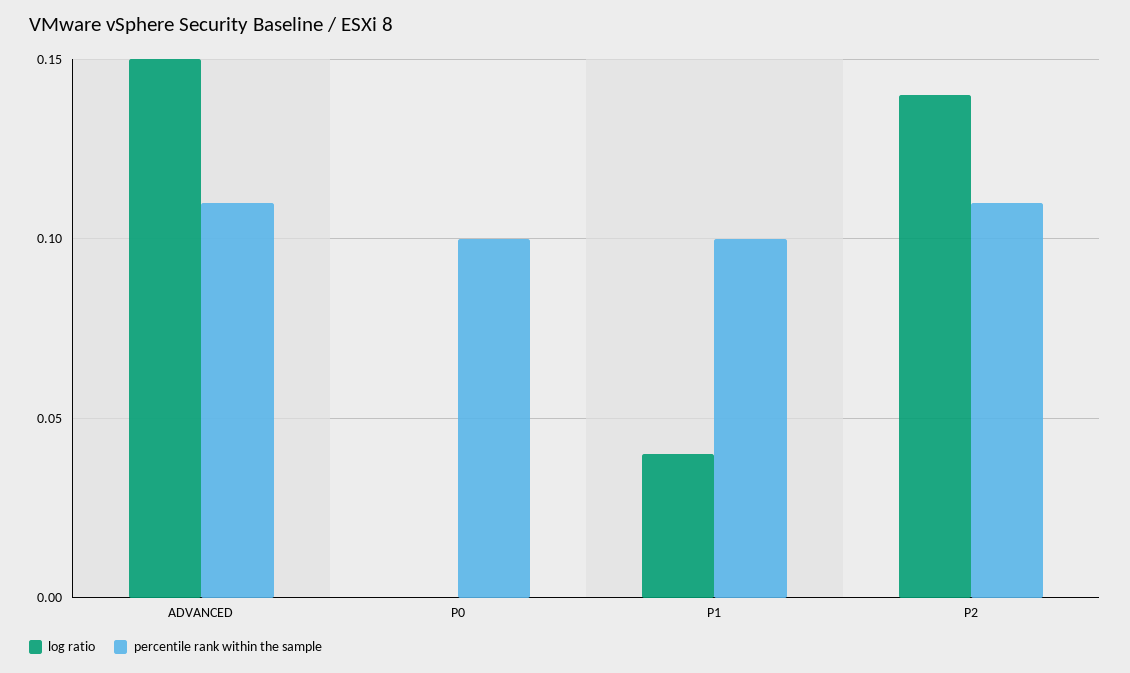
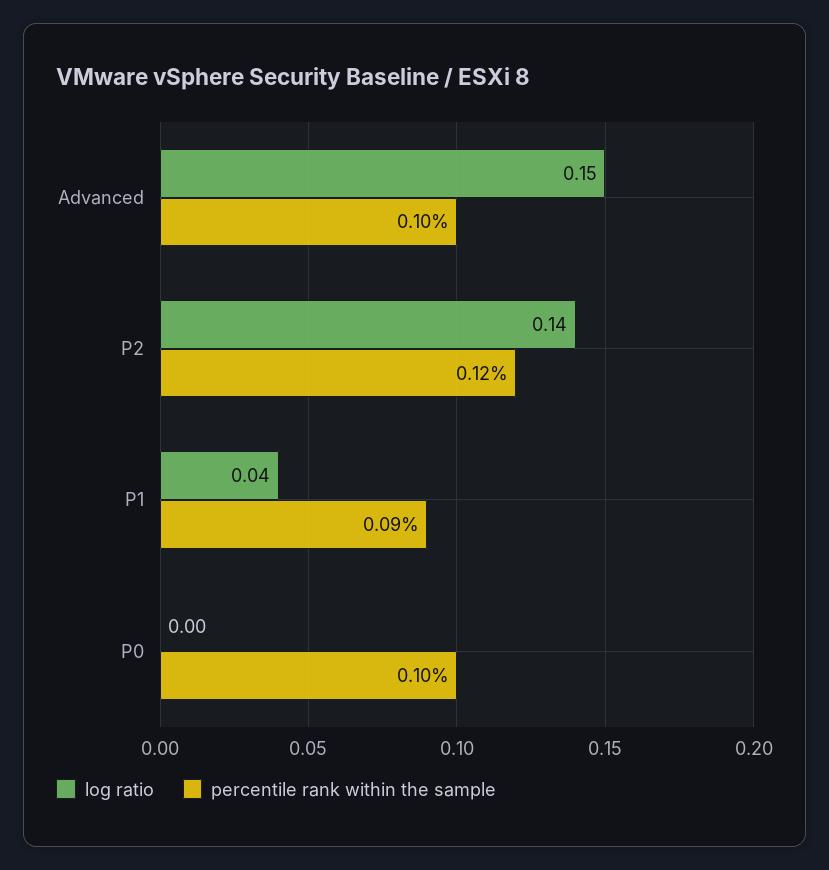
percentile rank within the sample, ADVANCED: 0.11 -> 0.1
percentile rank within the sample, P1: 0.1 -> 0.09
percentile rank within the sample, P2: 0.11 -> 0.12

